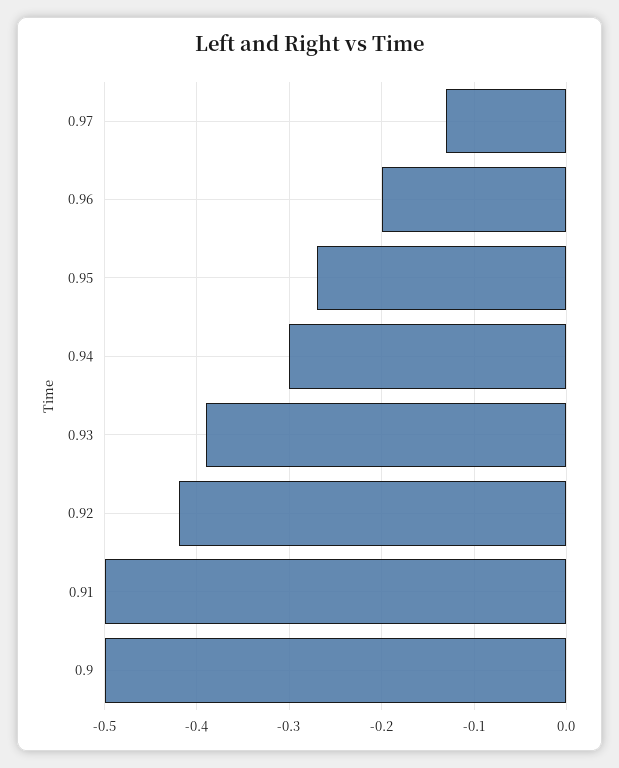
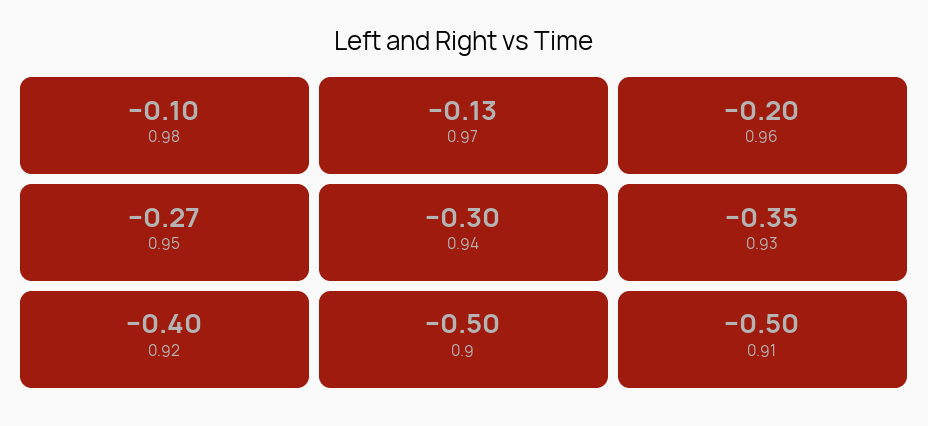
0.93: -0.39 -> -0.35
0.92: -0.42 -> -0.4
0.98: none -> -0.1

